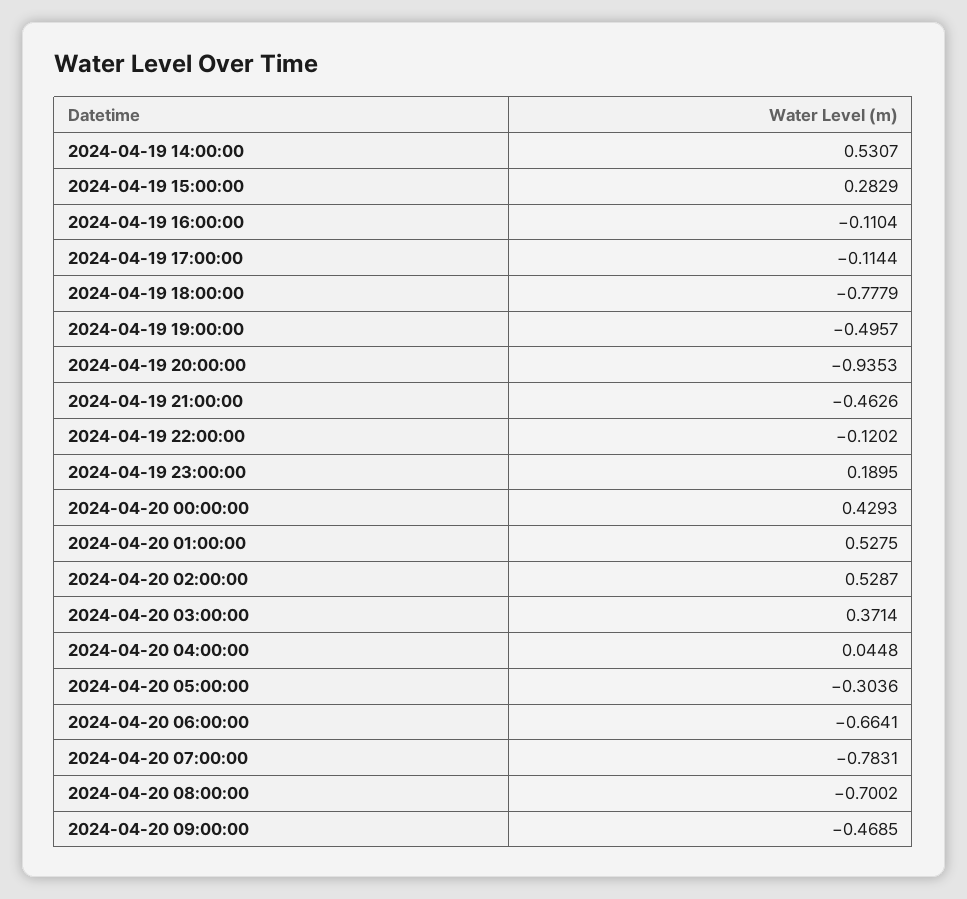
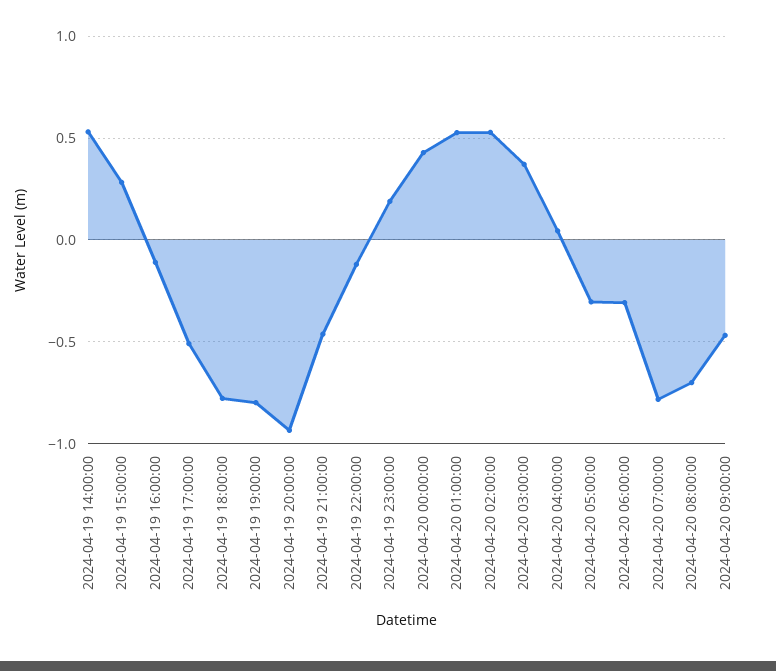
2024-04-19 17:00:00: -0.1144 -> -0.5
2024-04-19 19:00:00: -0.4957 -> -0.8
2024-04-20 06:00:00: -0.6641 -> -0.3

